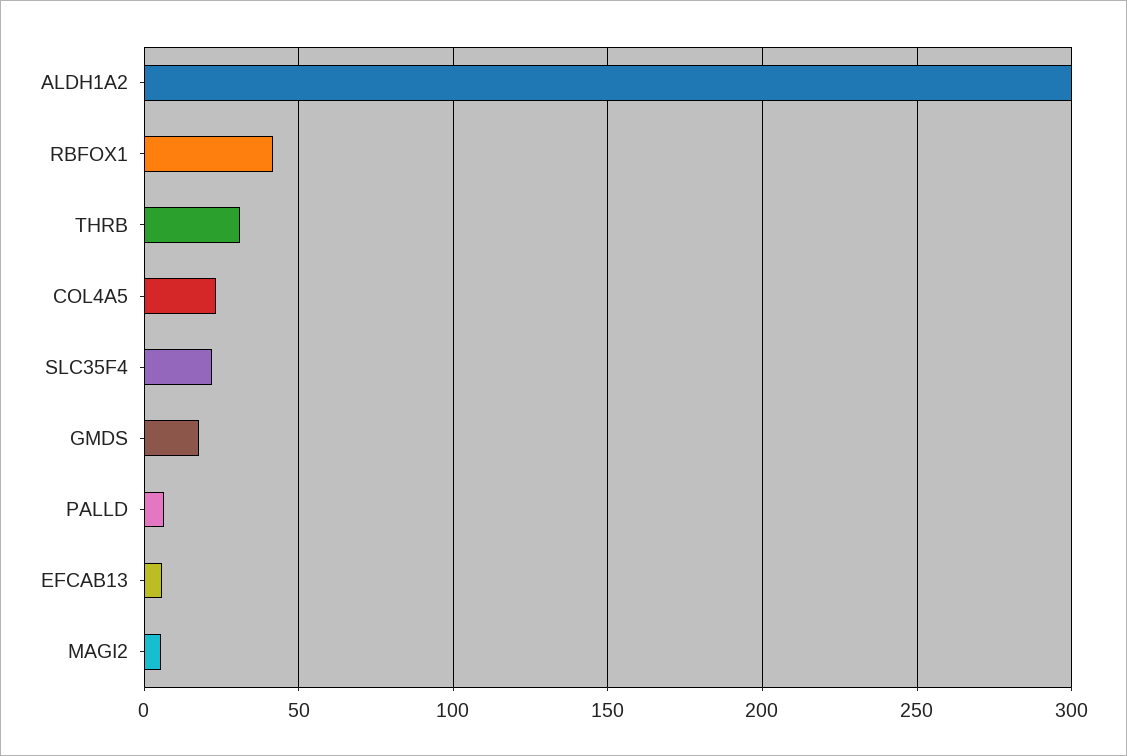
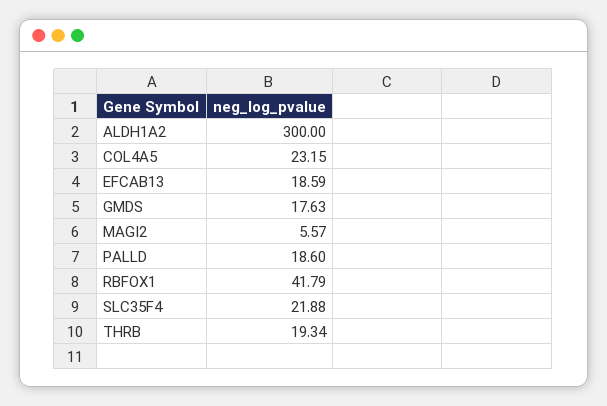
THRB: 30 -> 19.34
PALLD: 5 -> 18.6
EFCAB13: 5 -> 18.59

